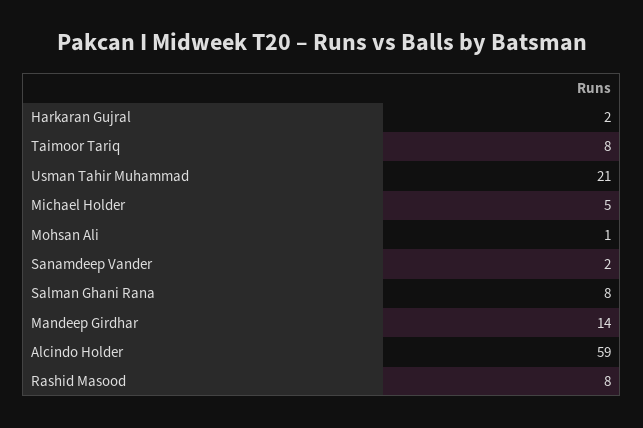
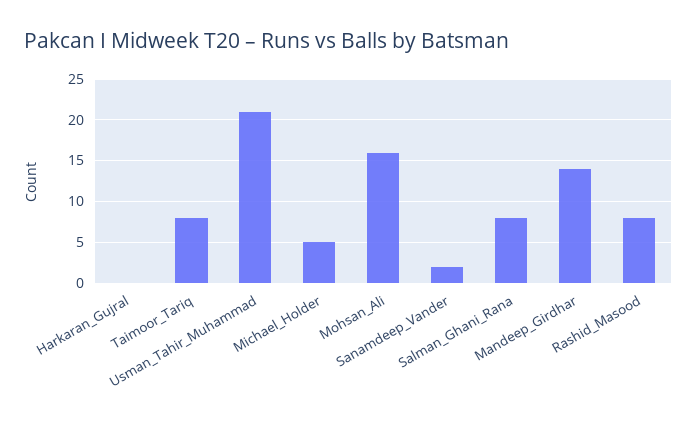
Harkaran Gujral: 2 -> 0
Mohsan Ali: 1 -> 16
Alcindo Holder: 59 -> none

